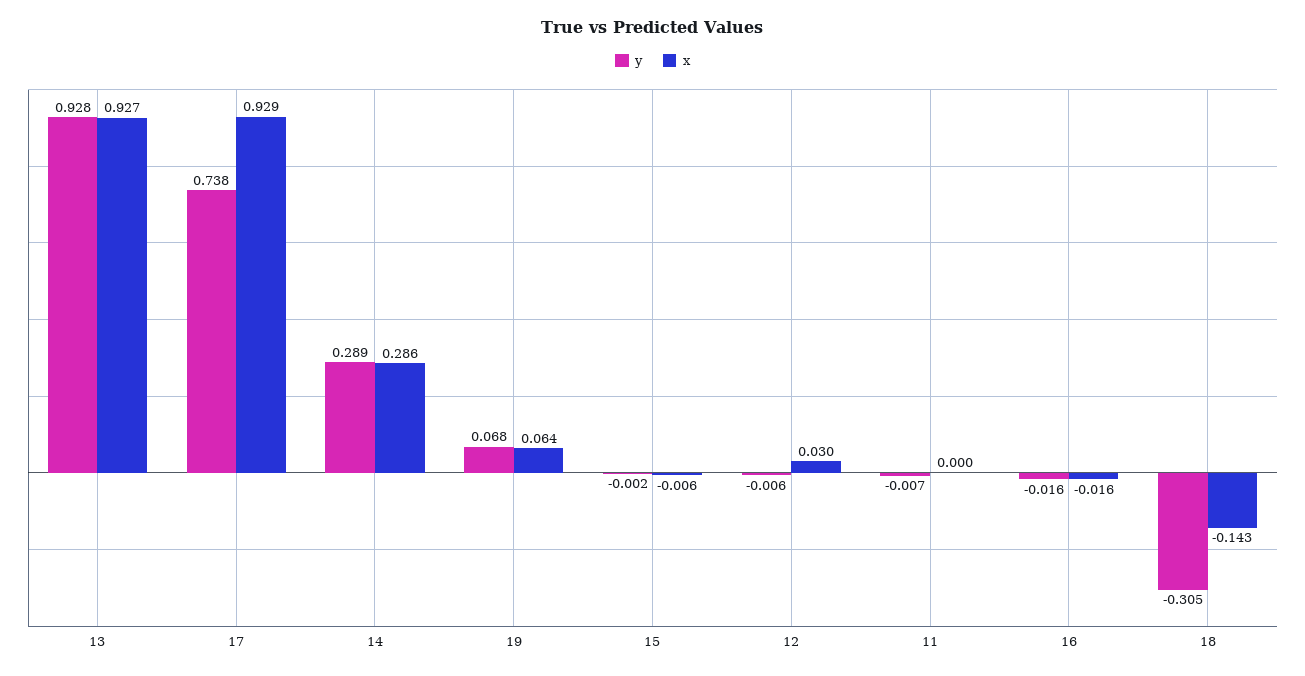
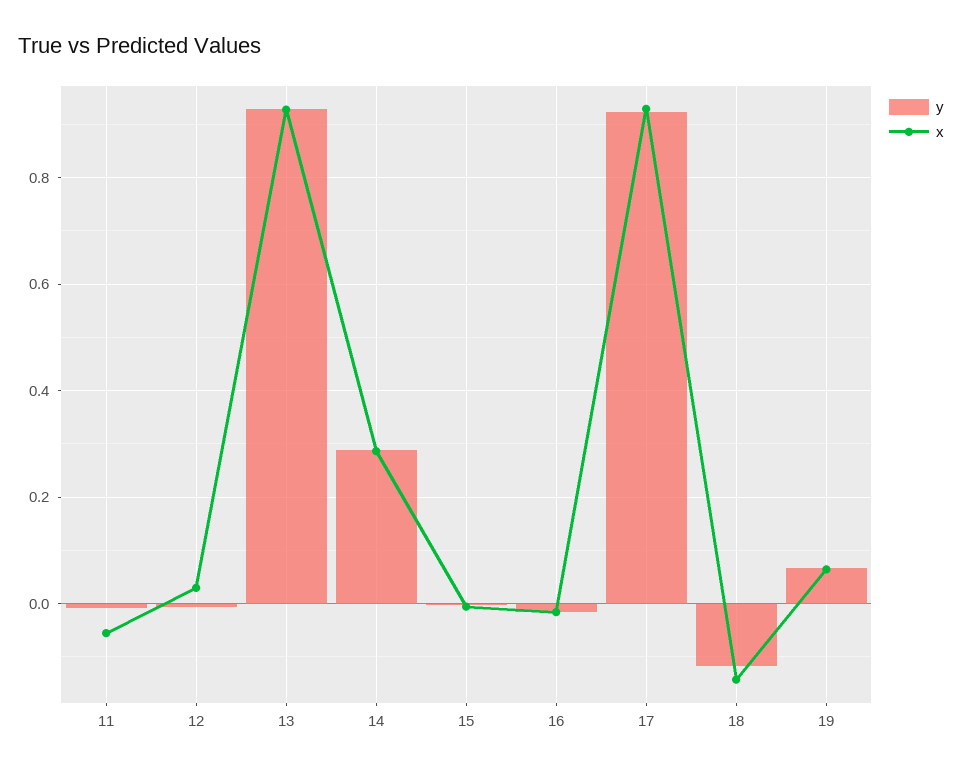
y, 17: 0.738 -> 0.92
x, 11: 0 -> -0.06
y, 18: -0.305 -> -0.12

